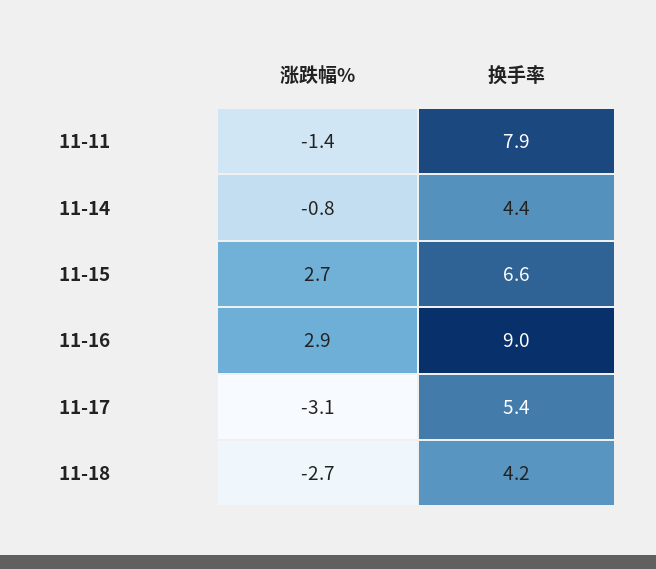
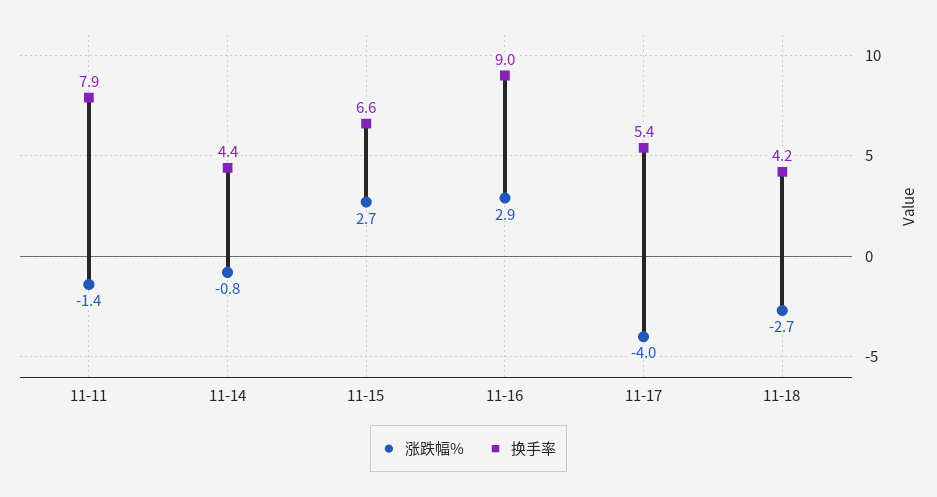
涨跌幅%, 11-17: -3.1 -> -4

